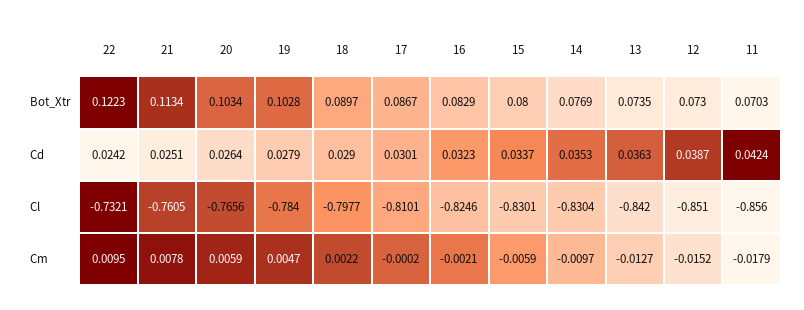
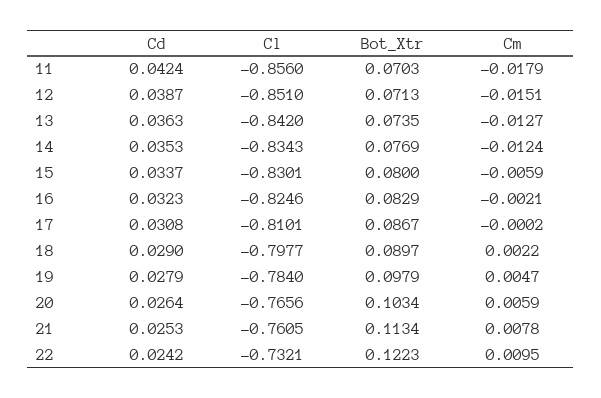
19, Bot_Xtr: 0.1028 -> 0.0979
12, Bot_Xtr: 0.073 -> 0.0713
21, Cd: 0.0251 -> 0.0253
17, Cd: 0.0301 -> 0.0308
14, Cl: -0.8304 -> -0.8343
14, Cm: -0.0097 -> -0.0124
12, Cm: -0.0152 -> -0.0151

